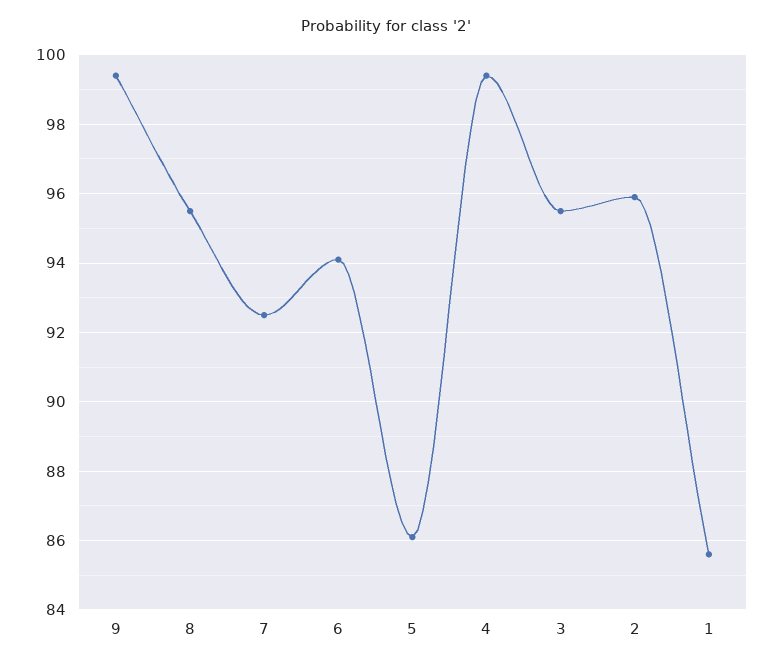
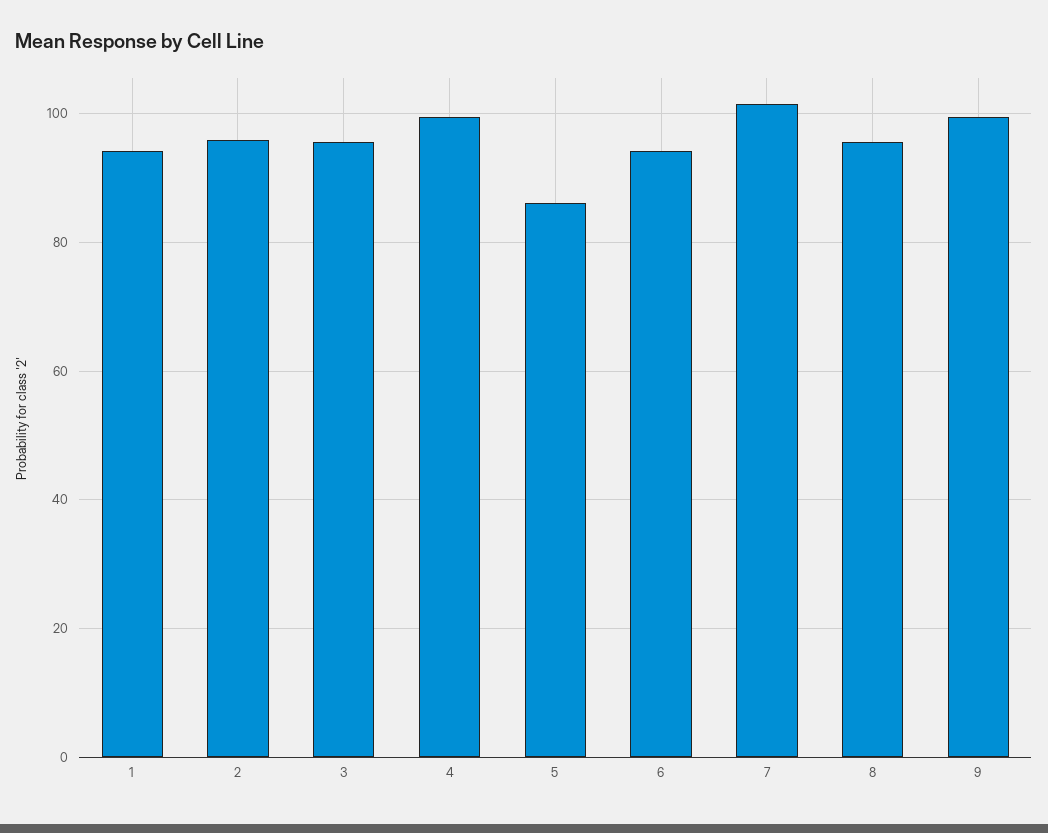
7: 92.5 -> 102
1: 85.5 -> 94

